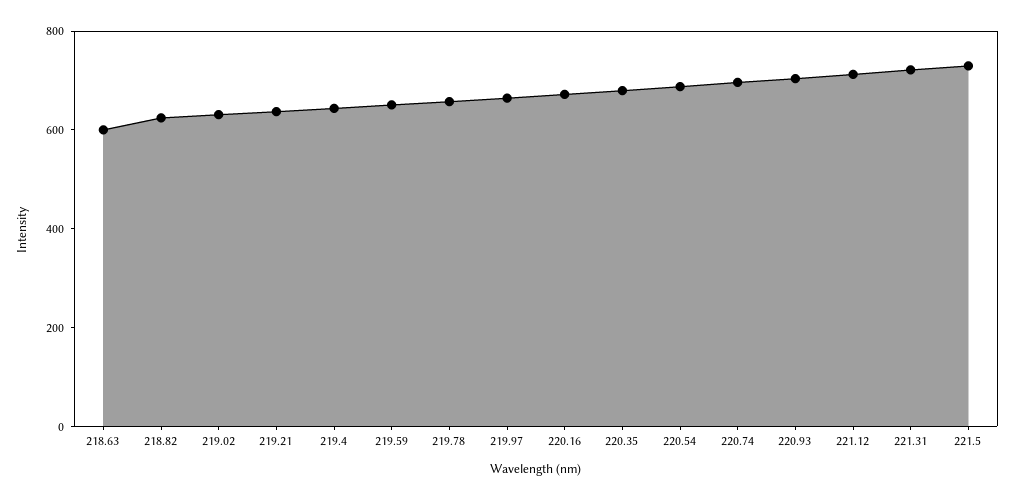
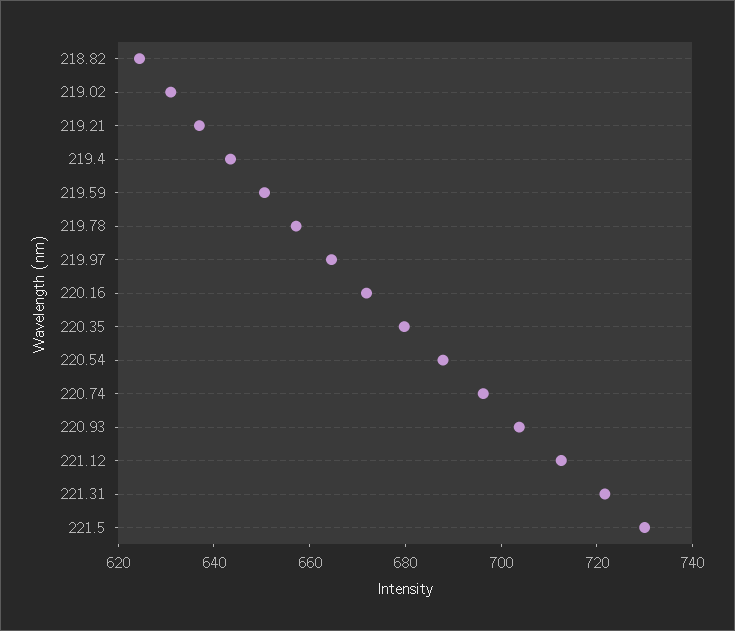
218.63: 600 -> none

